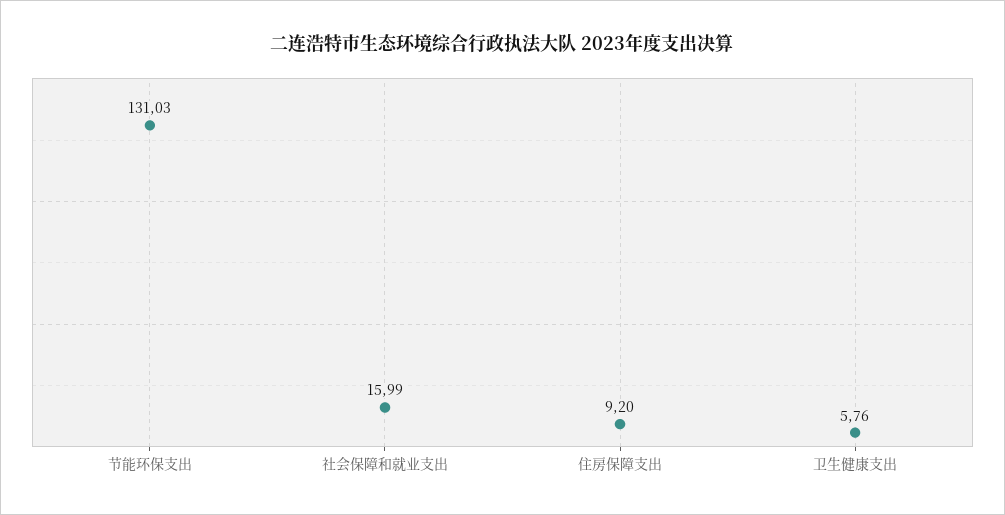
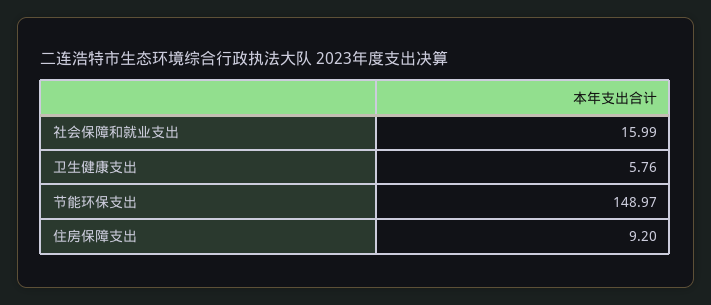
节能环保支出: 131.03 -> 148.97

